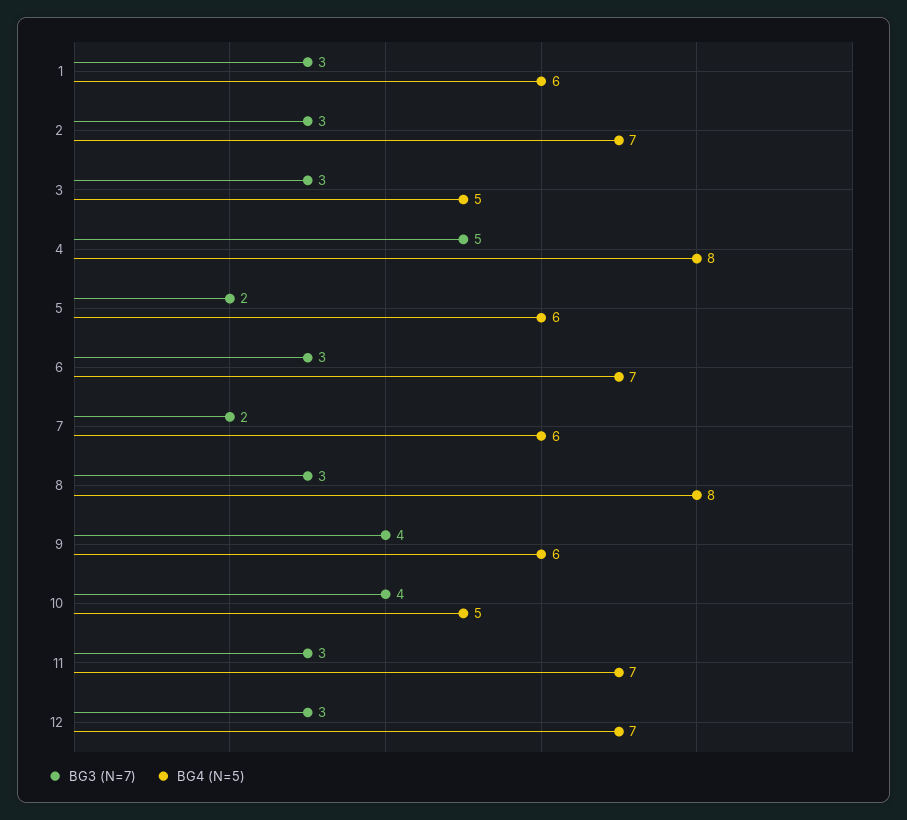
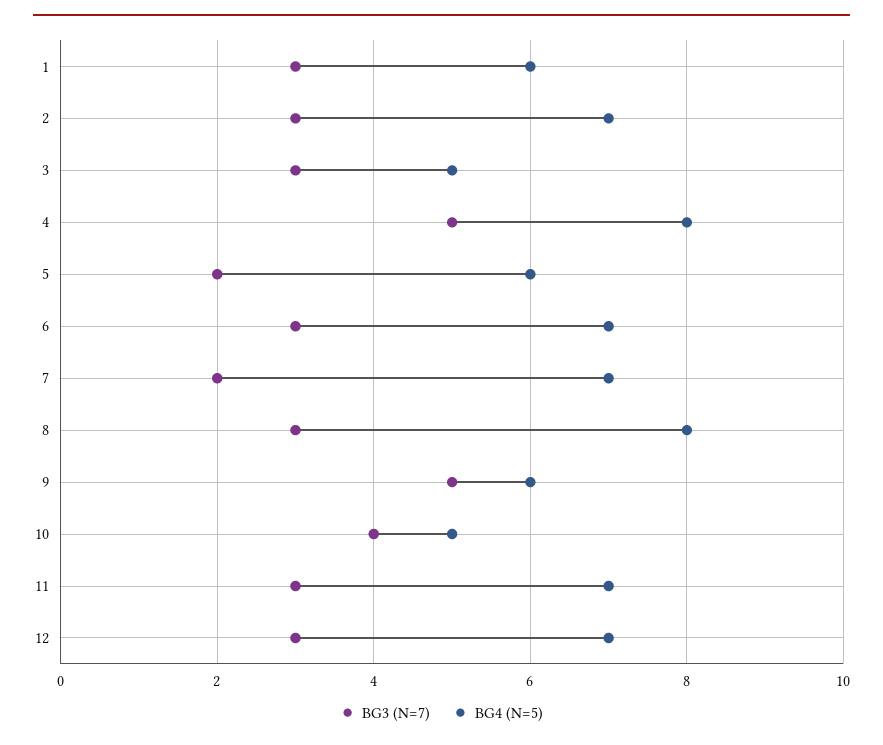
BG4 (N=5), 7: 6 -> 7
BG3 (N=7), 9: 4 -> 5

